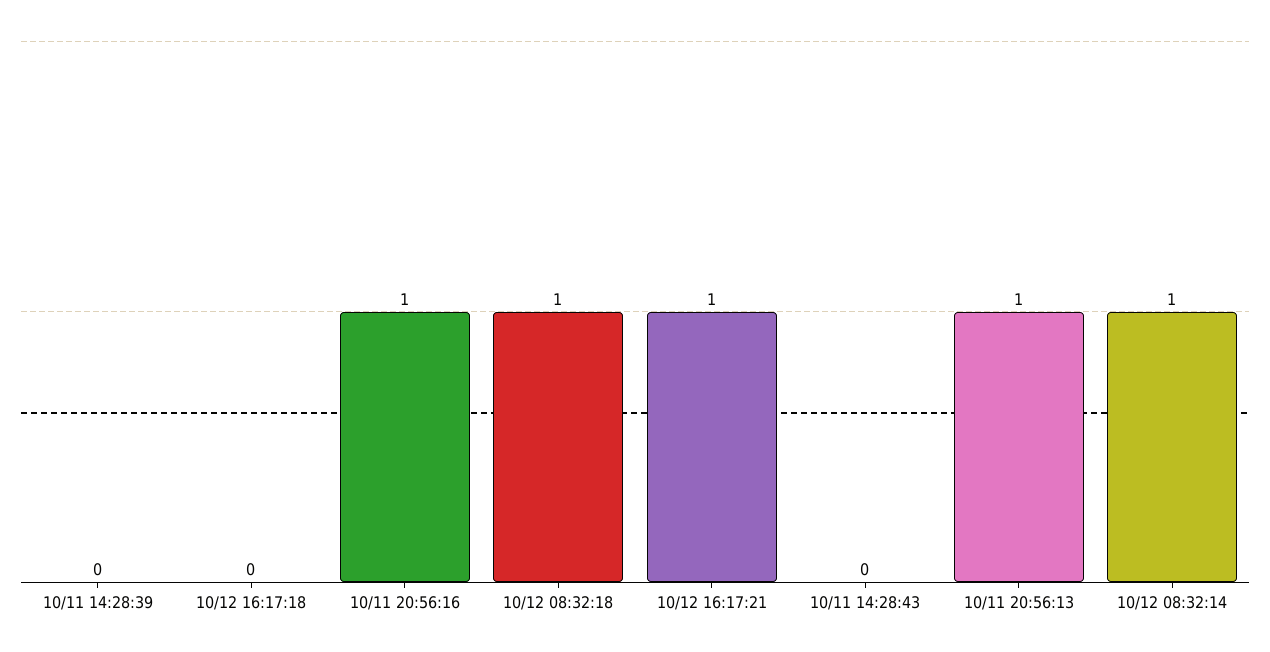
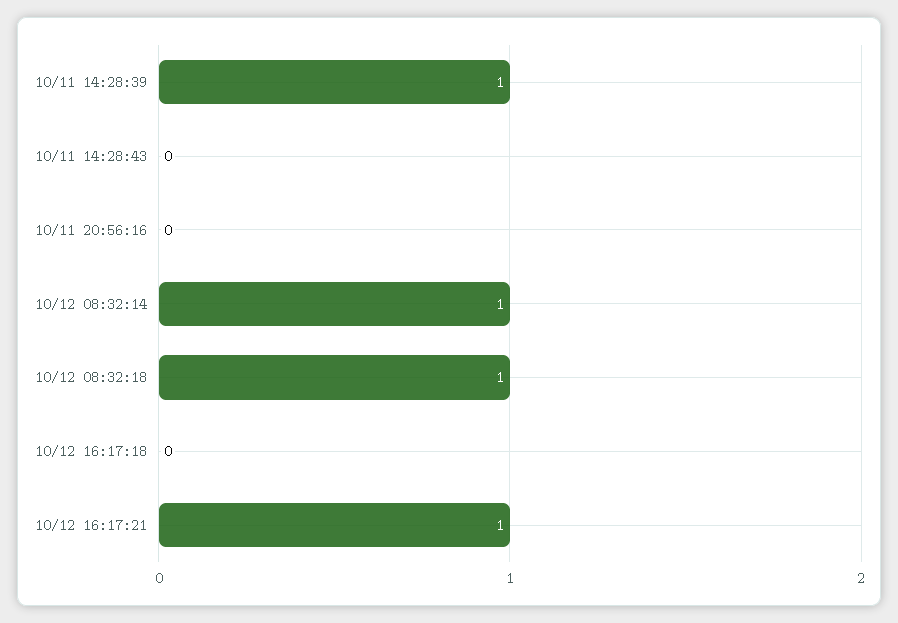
10/11 14:28:39: 0 -> 1
10/11 20:56:16: 1 -> 0
10/11 20:56:13: 1 -> none

